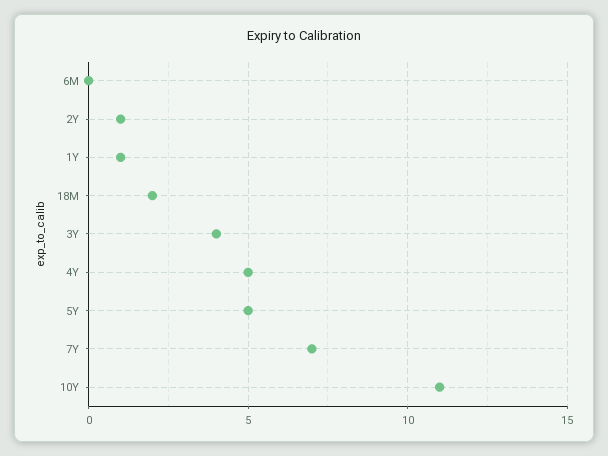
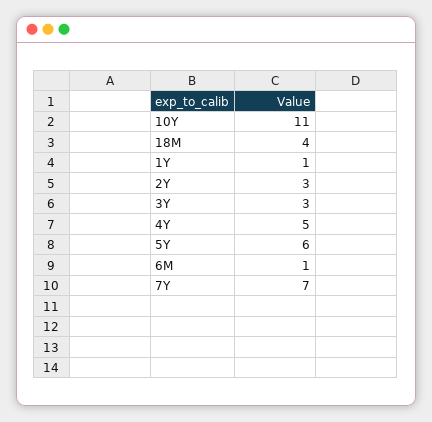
6M: 0 -> 1
2Y: 1 -> 3
18M: 2 -> 4
3Y: 4 -> 3
5Y: 5 -> 6

